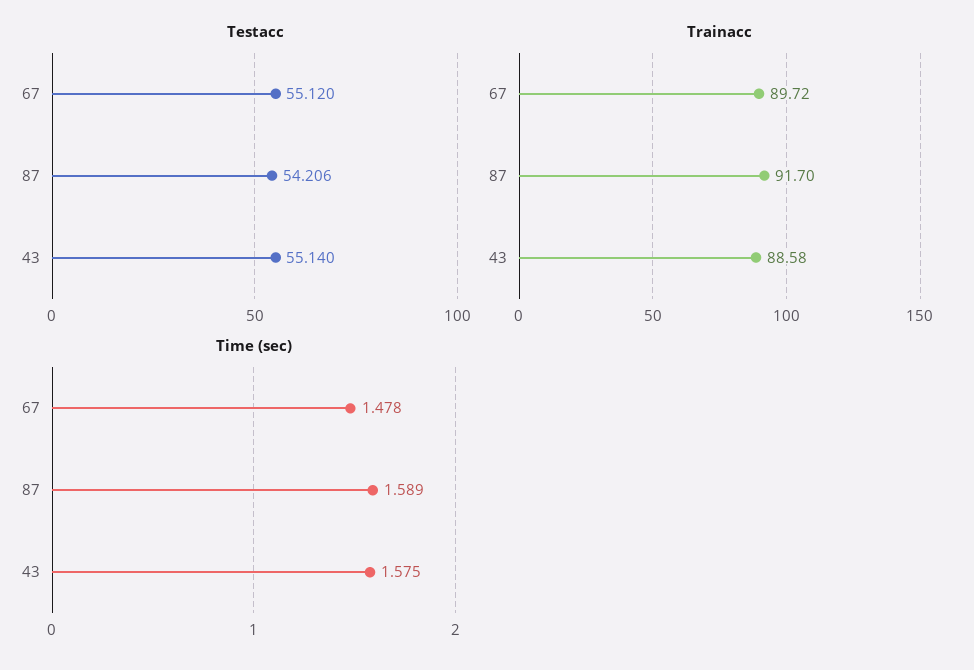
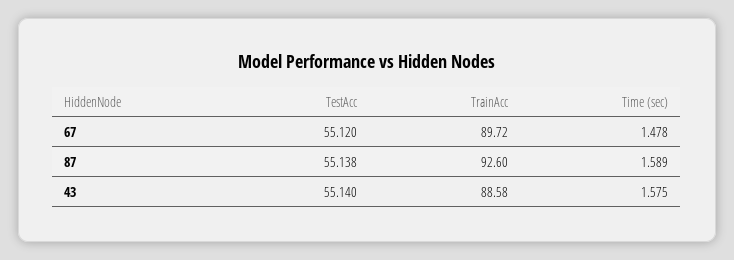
Testacc, 87: 54.206 -> 55.138
Trainacc, 87: 91.7 -> 92.6

